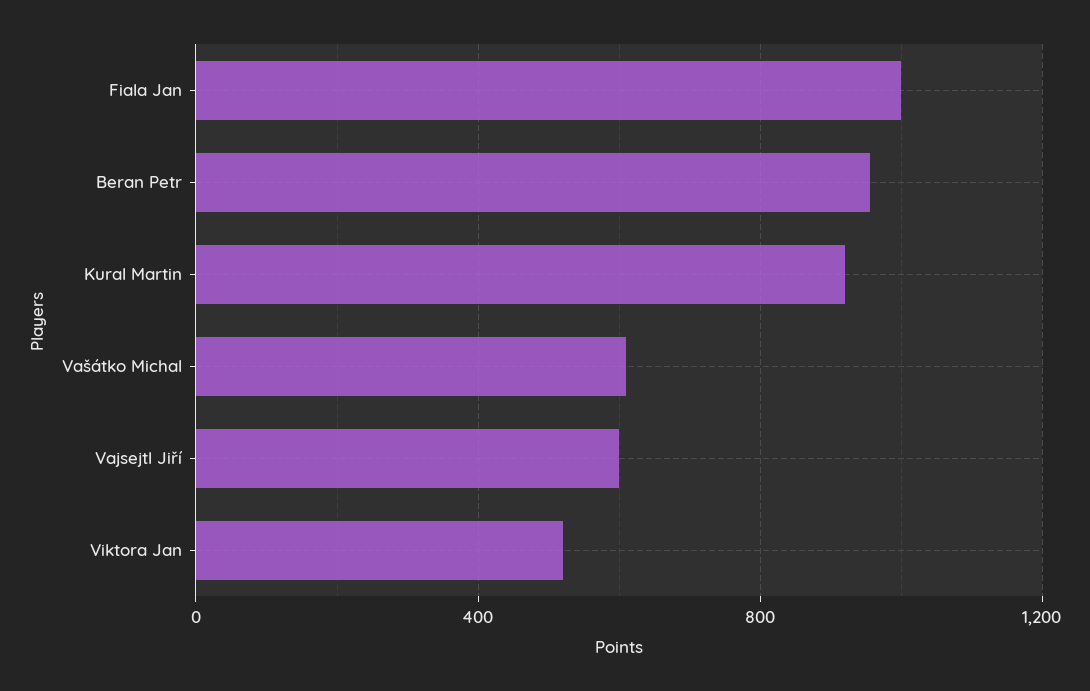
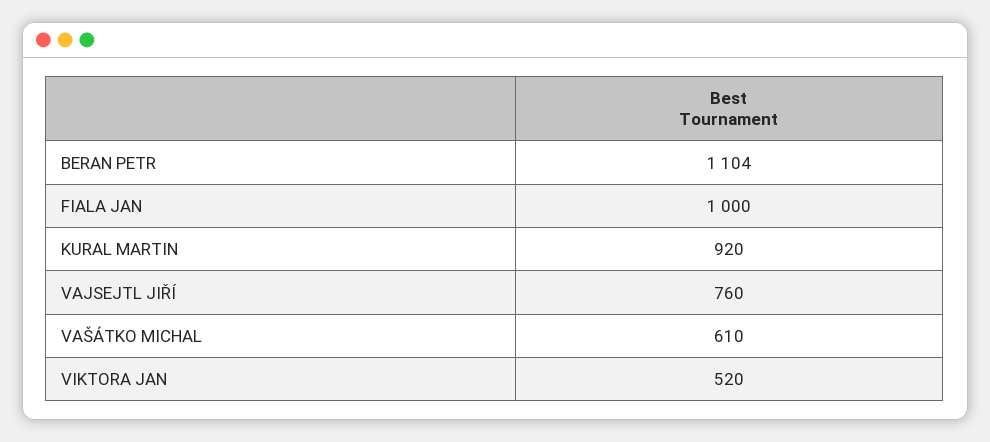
Beran Petr: 950 -> 1104
Vajsejtl Jiří: 600 -> 760

